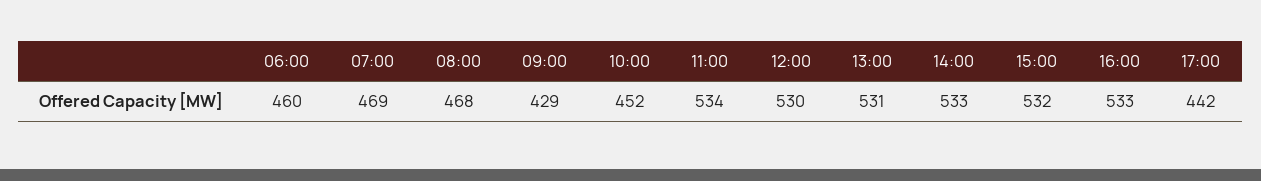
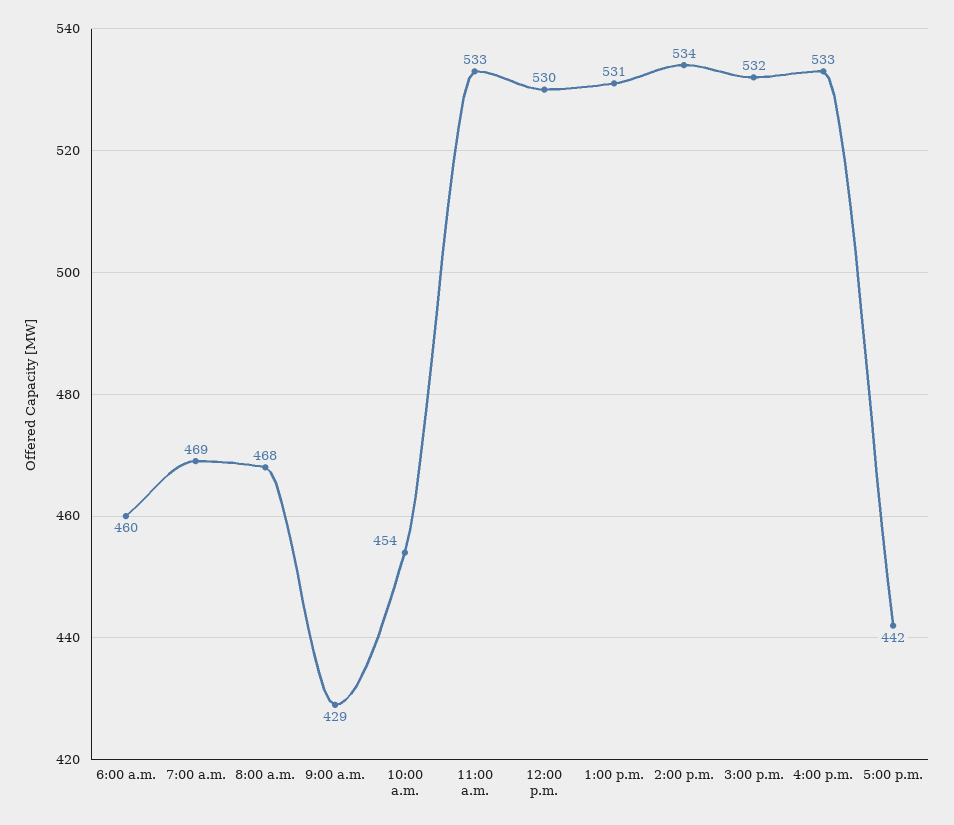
10:00: 452 -> 454
11:00: 534 -> 533
14:00: 533 -> 534

